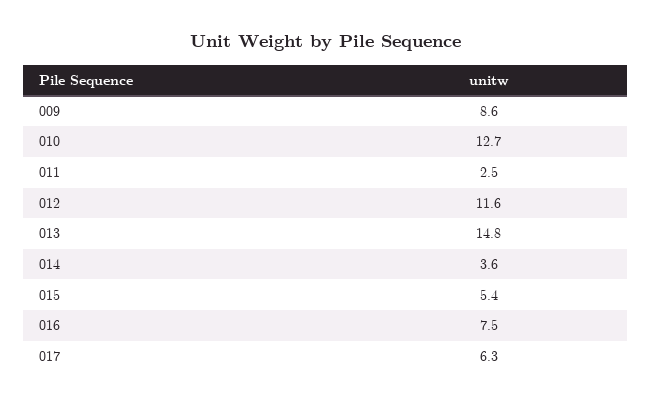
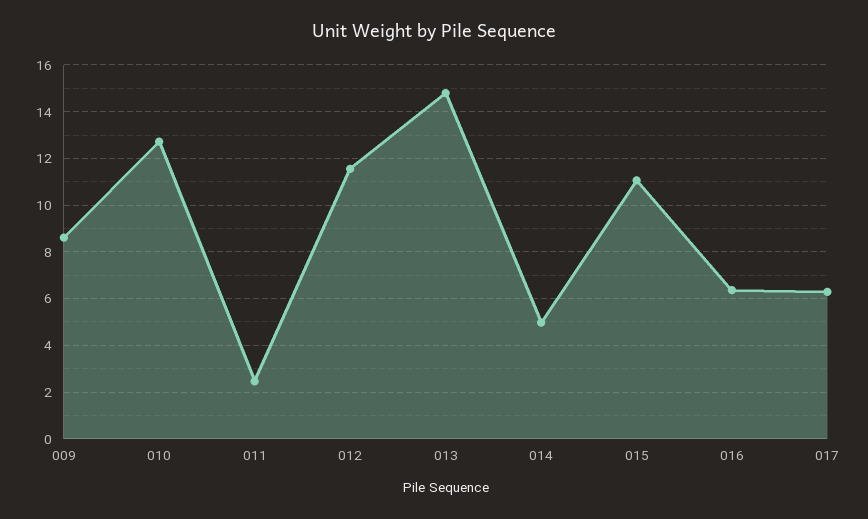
014: 3.6 -> 5
015: 5.4 -> 11
016: 7.5 -> 6.5

